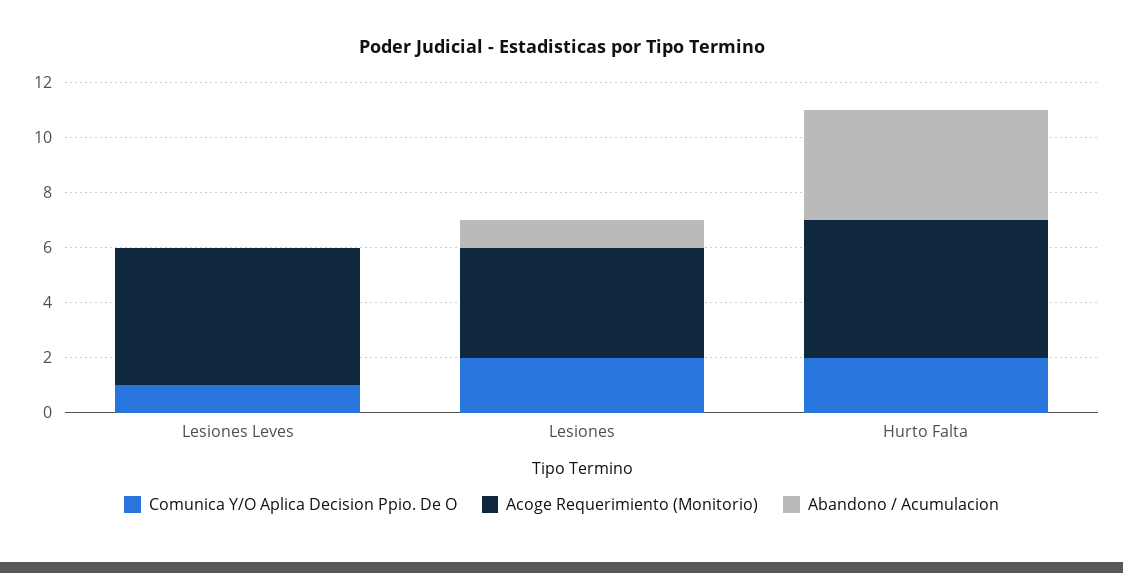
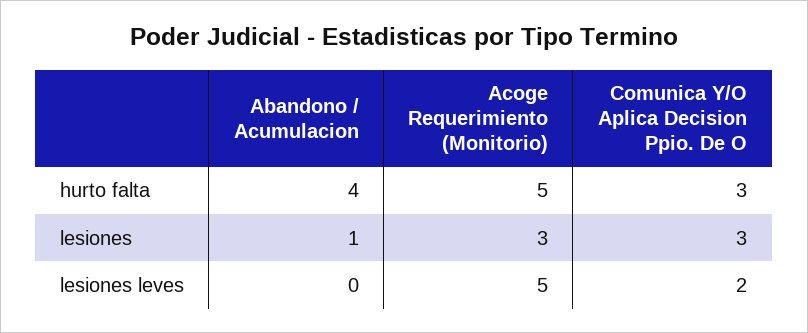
Comunica Y/O Aplica Decision Ppio. De O, Lesiones Leves: 1 -> 2
Comunica Y/O Aplica Decision Ppio. De O, Lesiones: 2 -> 3
Acoge Requerimiento (Monitorio), Lesiones: 4 -> 3
Comunica Y/O Aplica Decision Ppio. De O, Hurto Falta: 2 -> 3

